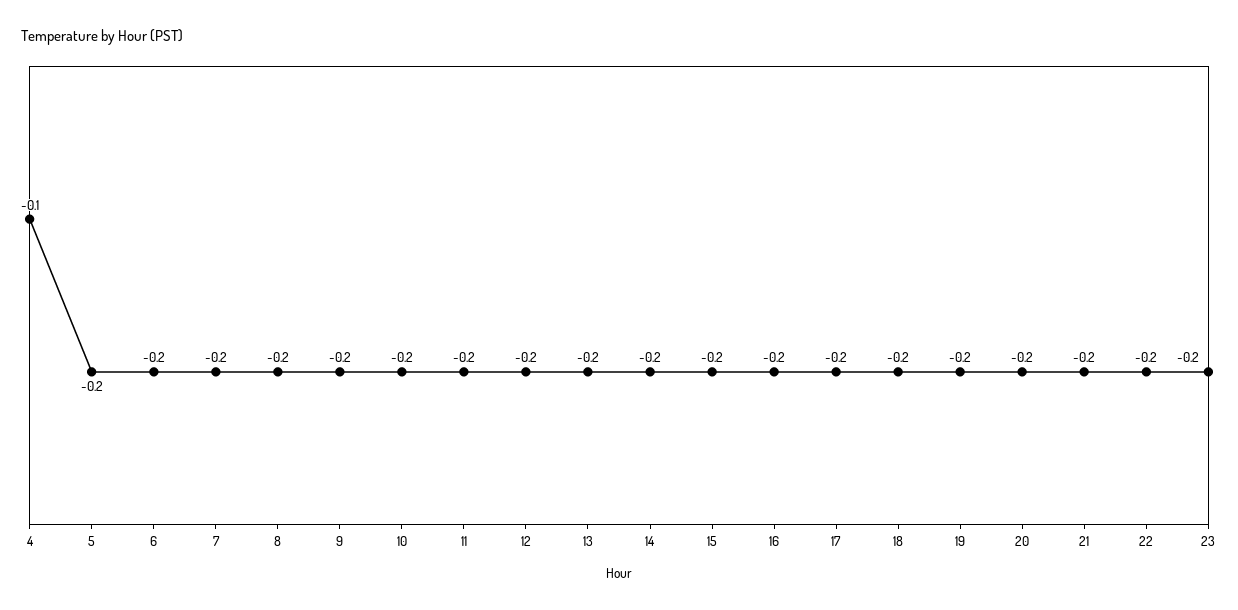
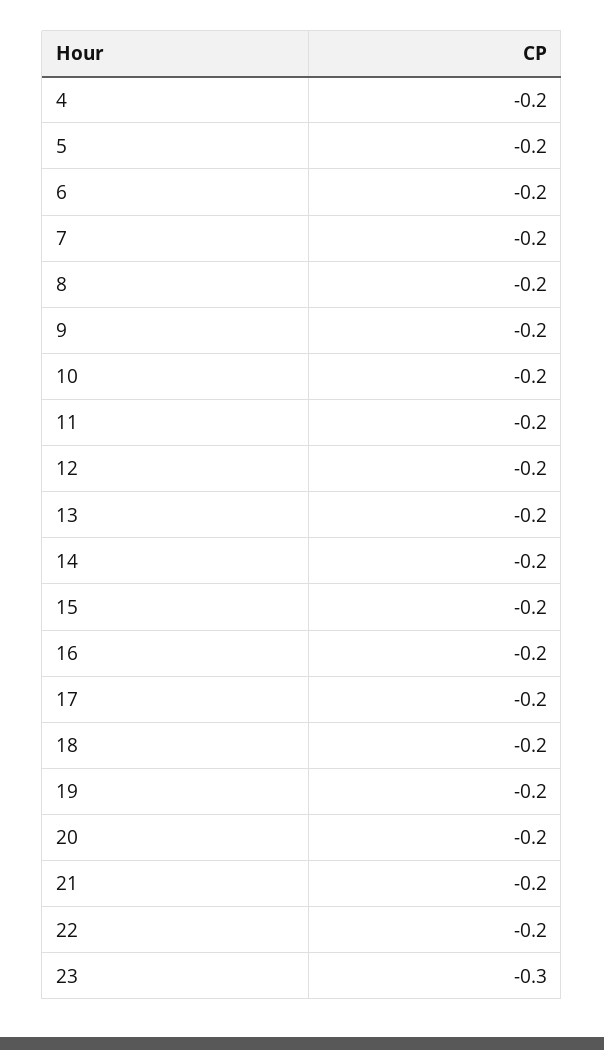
4: -0.1 -> -0.2
23: -0.2 -> -0.3

